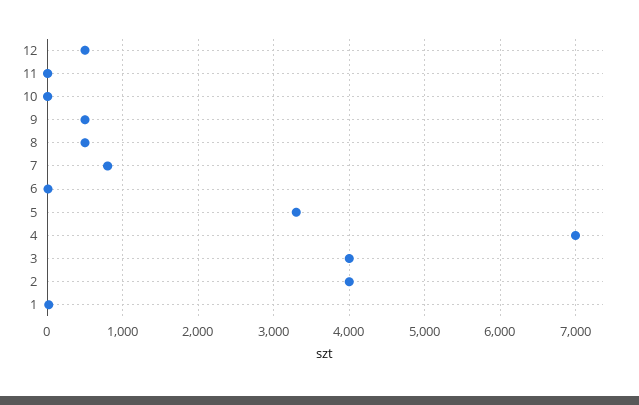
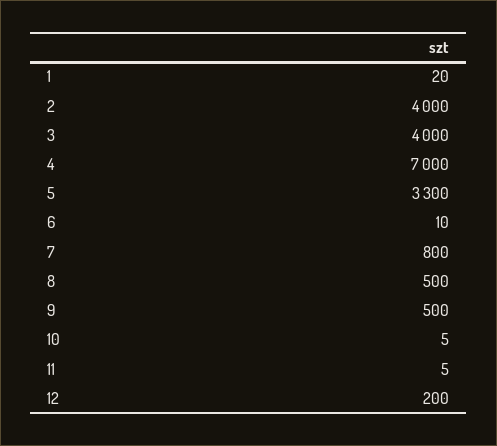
12: 500 -> 200

